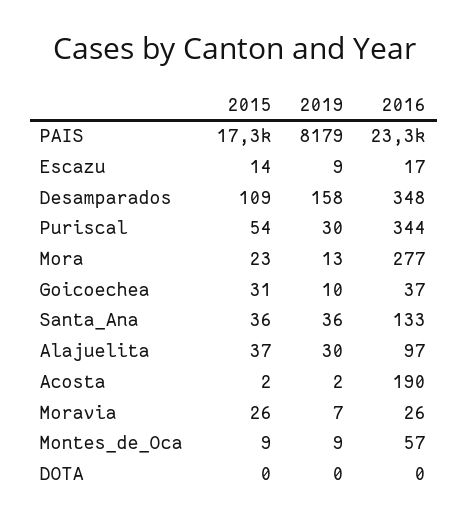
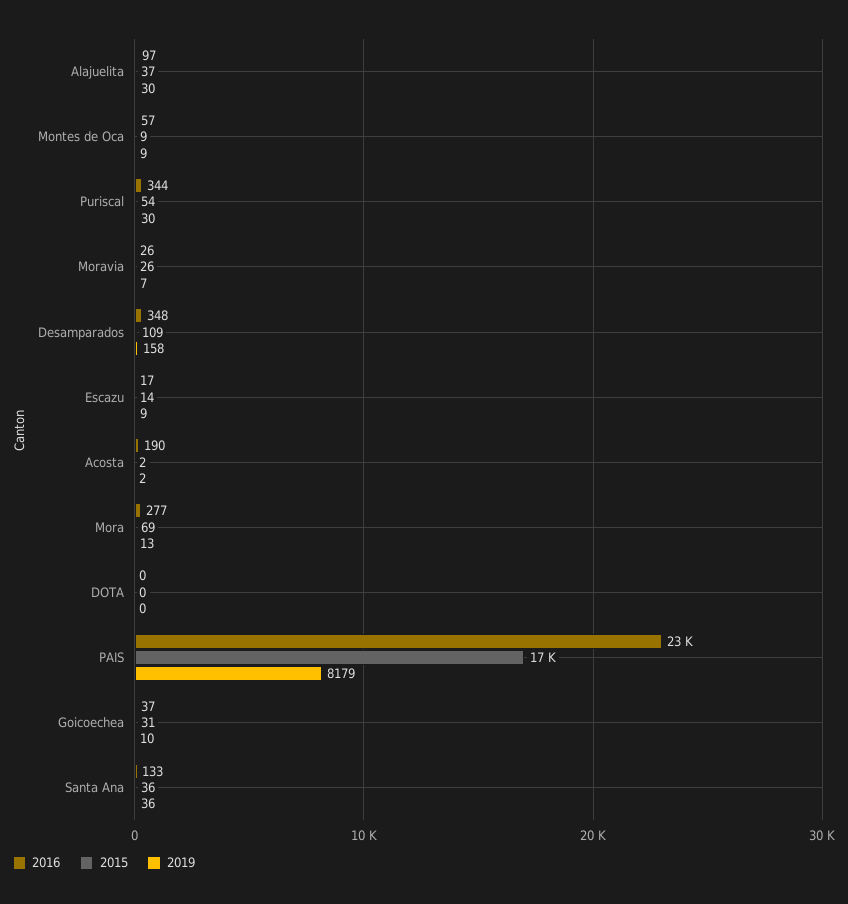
2015, Mora: 23 -> 69

